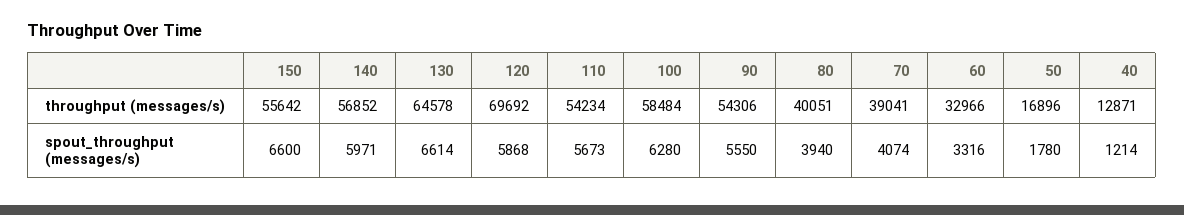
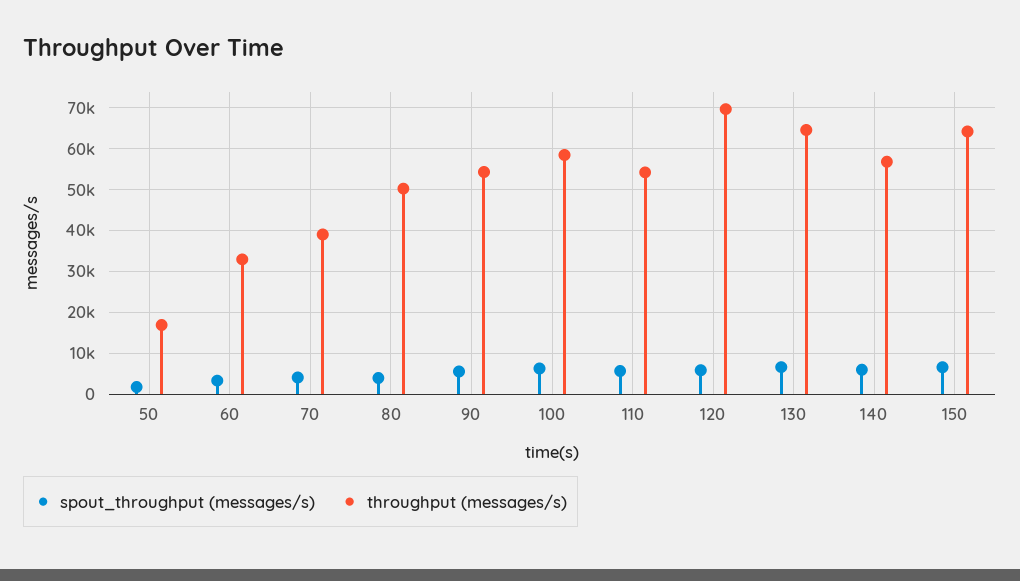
throughput (messages/s), 150: 55642 -> 64000
throughput (messages/s), 80: 40051 -> 50000
throughput (messages/s), 40: 12871 -> none
spout_throughput (messages/s), 40: 1214 -> none

